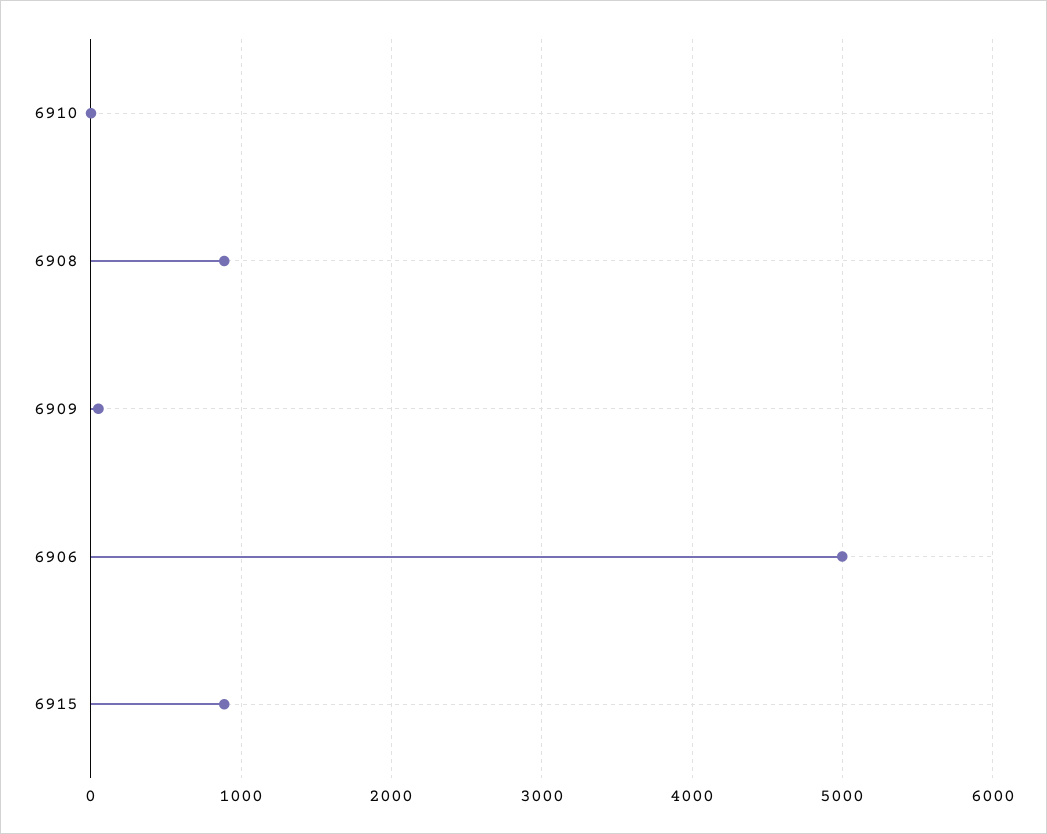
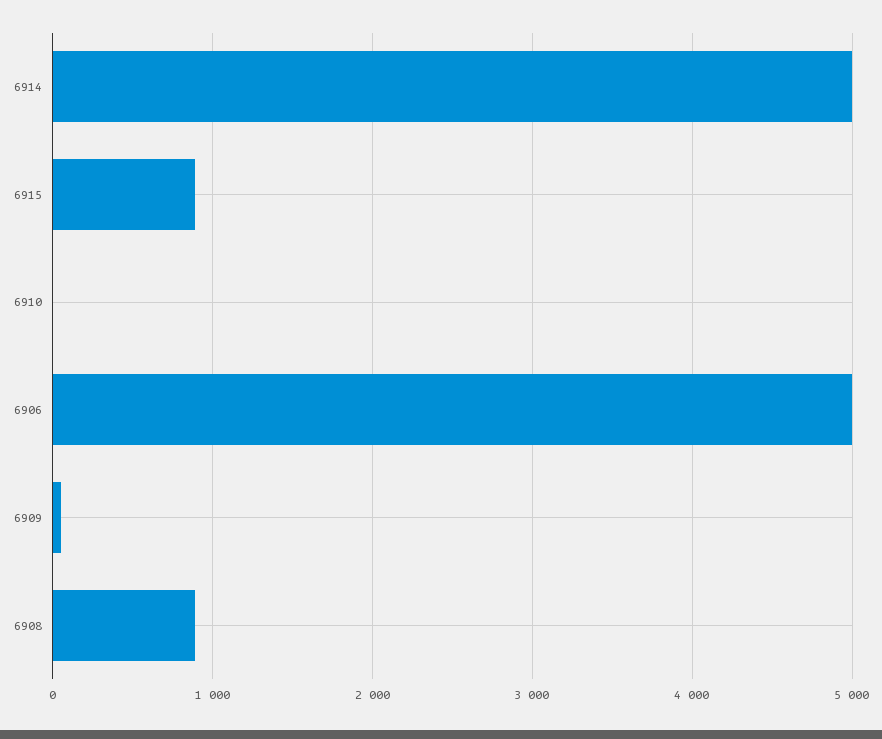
6914: none -> 5000

